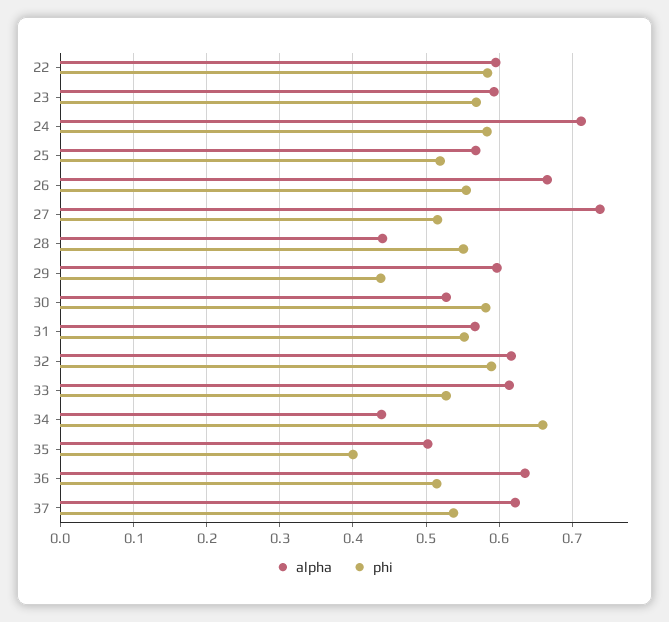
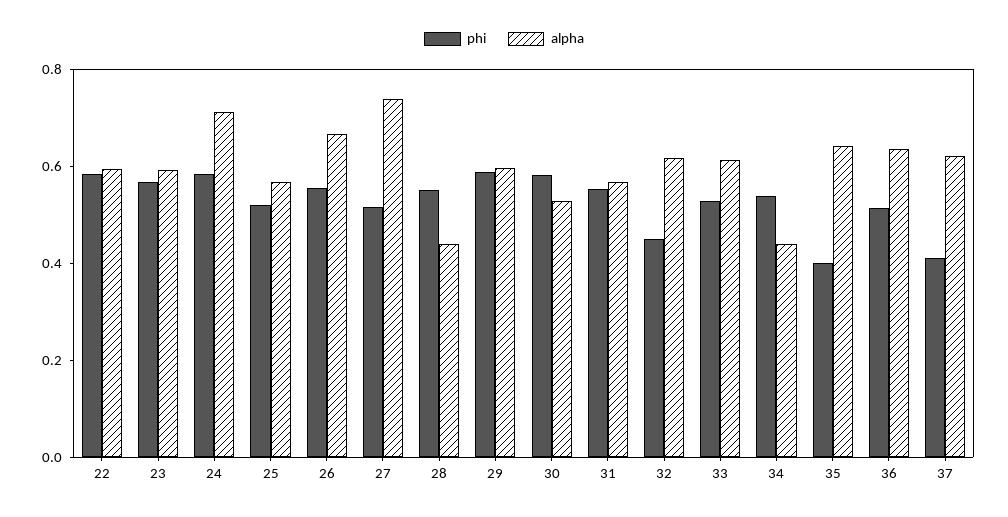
phi, 29: 0.44 -> 0.6
phi, 32: 0.59 -> 0.45
phi, 34: 0.66 -> 0.55
alpha, 35: 0.5 -> 0.65
phi, 37: 0.54 -> 0.4

